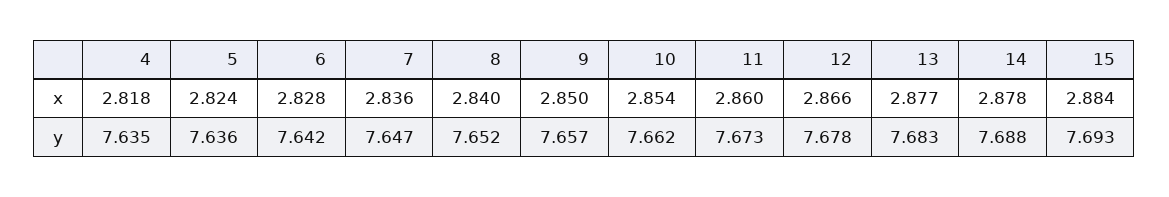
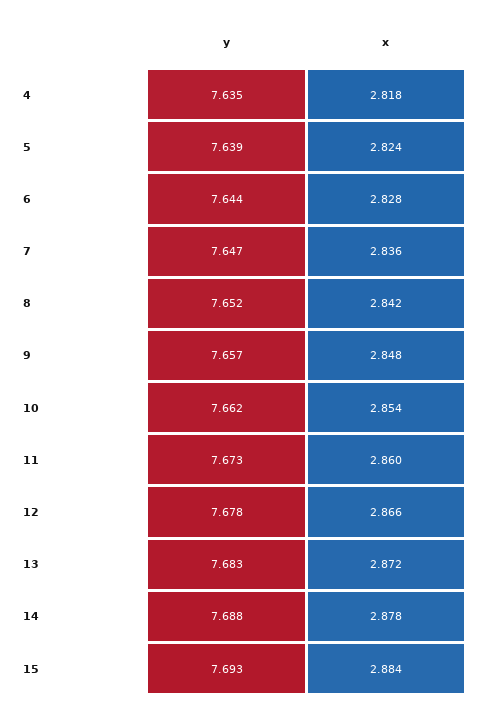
8, x: 2.84 -> 2.842
9, x: 2.85 -> 2.848
13, x: 2.877 -> 2.872
5, y: 7.636 -> 7.639
6, y: 7.642 -> 7.644

